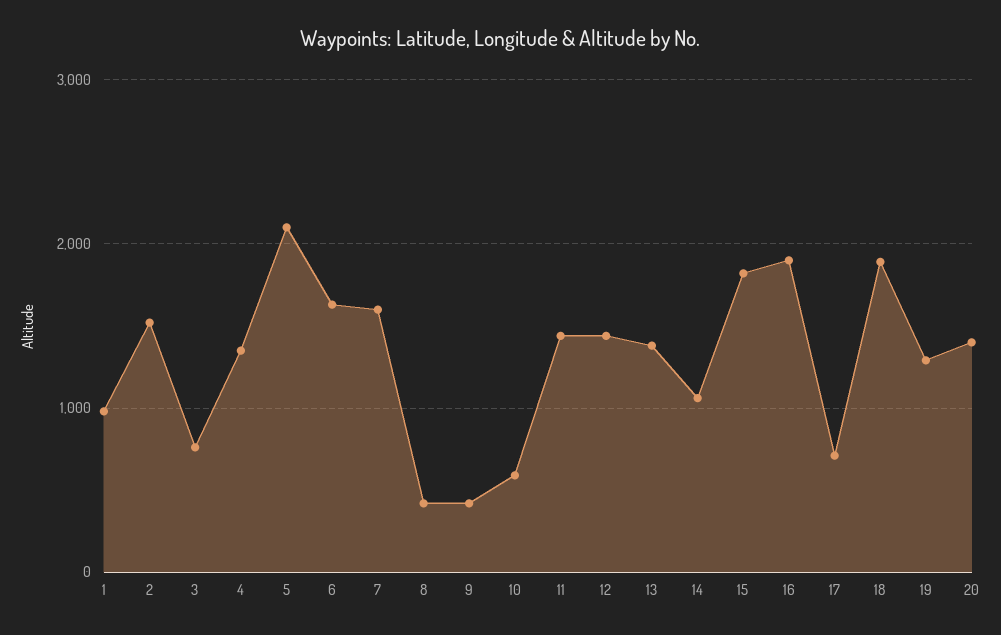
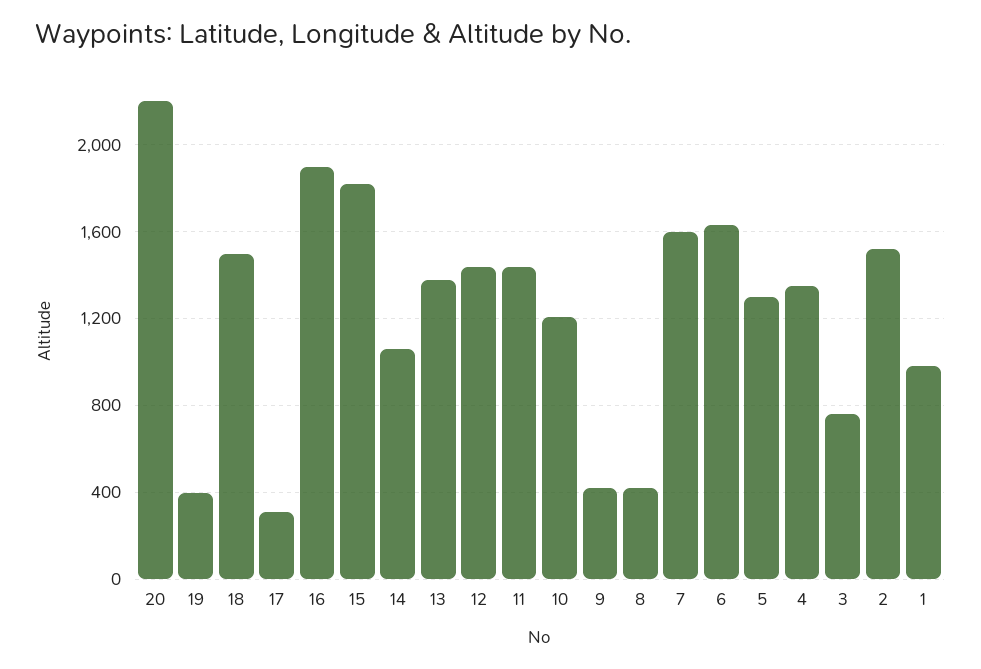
5: 2100 -> 1300
10: 600 -> 1200
17: 700 -> 300
18: 1900 -> 1500
19: 1300 -> 400
20: 1400 -> 2200

